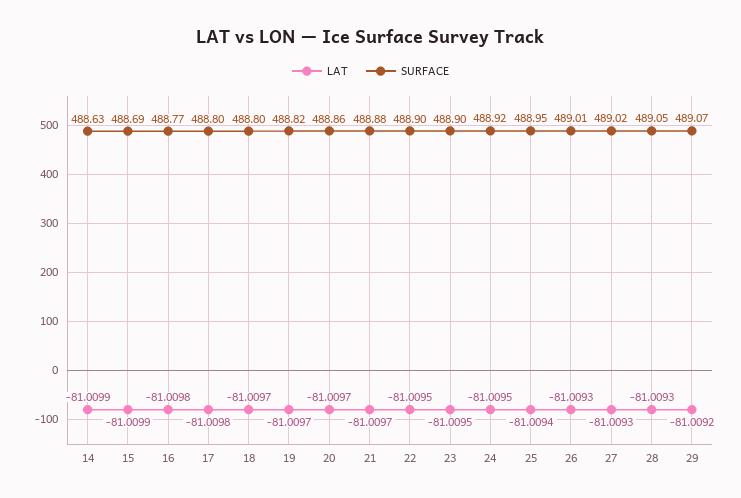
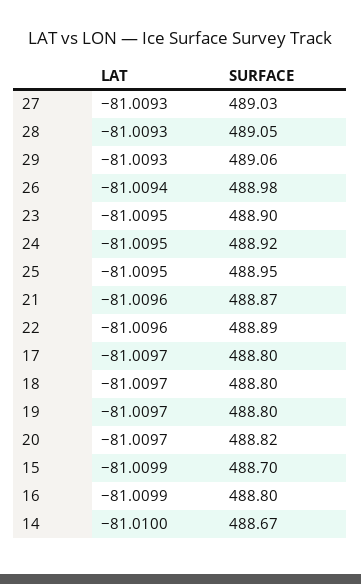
LAT, 14: -81.0099 -> -81.01
SURFACE, 14: 488.63 -> 488.67
SURFACE, 15: 488.69 -> 488.7
LAT, 16: -81.0098 -> -81.0099
SURFACE, 16: 488.77 -> 488.8
LAT, 17: -81.0098 -> -81.0097
SURFACE, 19: 488.82 -> 488.8
SURFACE, 20: 488.86 -> 488.82
LAT, 21: -81.0097 -> -81.0096
SURFACE, 21: 488.88 -> 488.87
LAT, 22: -81.0095 -> -81.0096
SURFACE, 22: 488.9 -> 488.89
LAT, 25: -81.0094 -> -81.0095
LAT, 26: -81.0093 -> -81.0094
SURFACE, 26: 489.01 -> 488.98
SURFACE, 27: 489.02 -> 489.03
LAT, 29: -81.0092 -> -81.0093
SURFACE, 29: 489.07 -> 489.06

